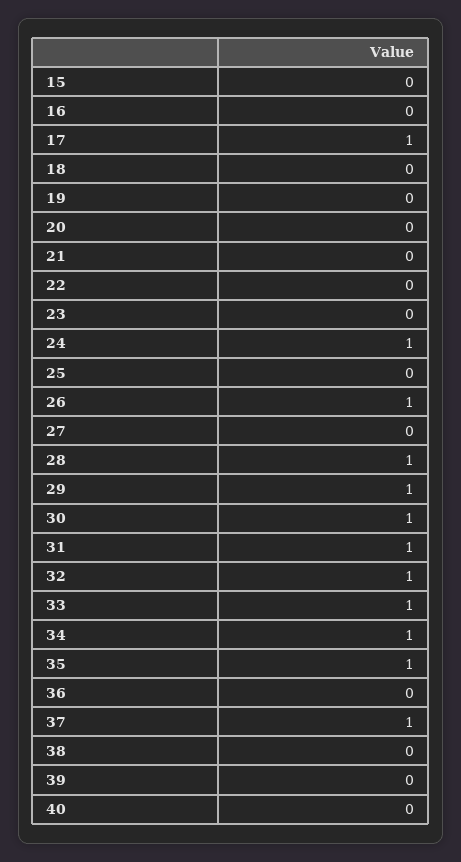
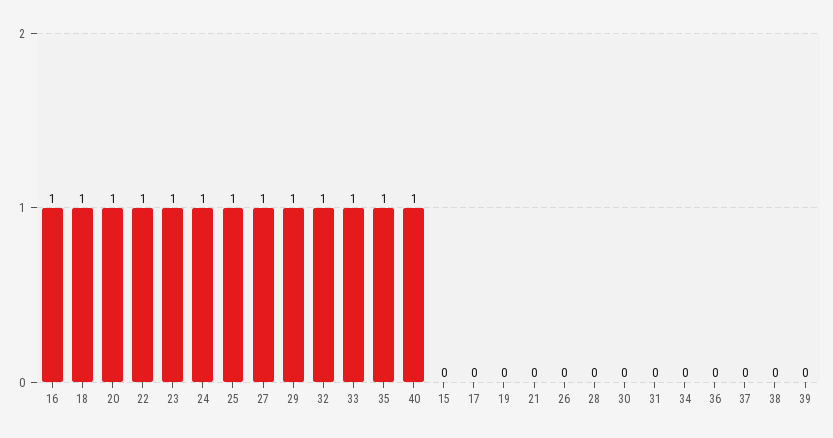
16: 0 -> 1
17: 1 -> 0
18: 0 -> 1
20: 0 -> 1
22: 0 -> 1
23: 0 -> 1
25: 0 -> 1
26: 1 -> 0
27: 0 -> 1
28: 1 -> 0
30: 1 -> 0
31: 1 -> 0
34: 1 -> 0
37: 1 -> 0
40: 0 -> 1

